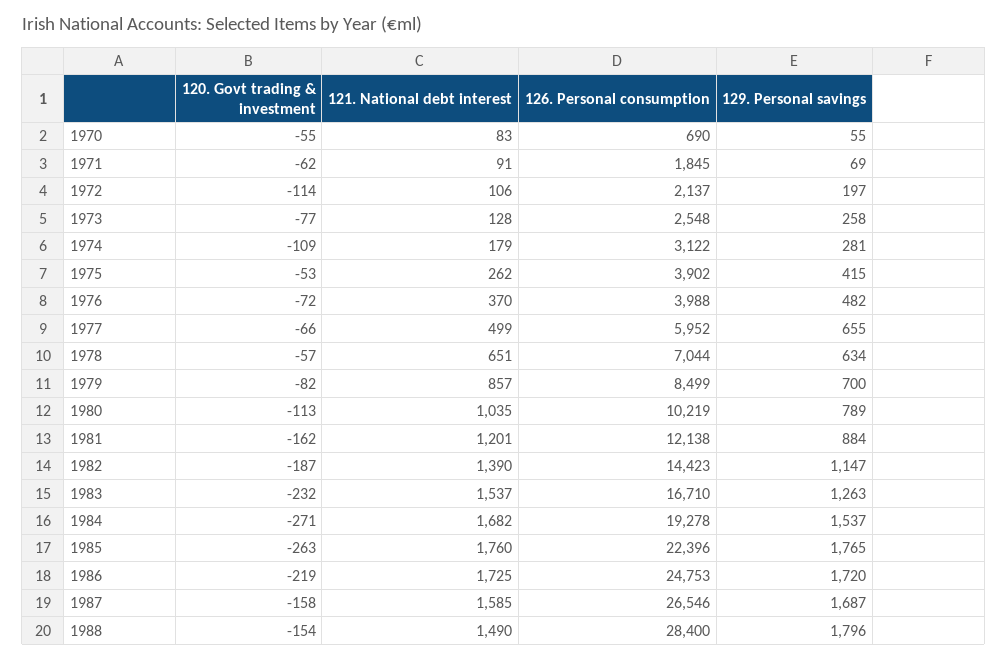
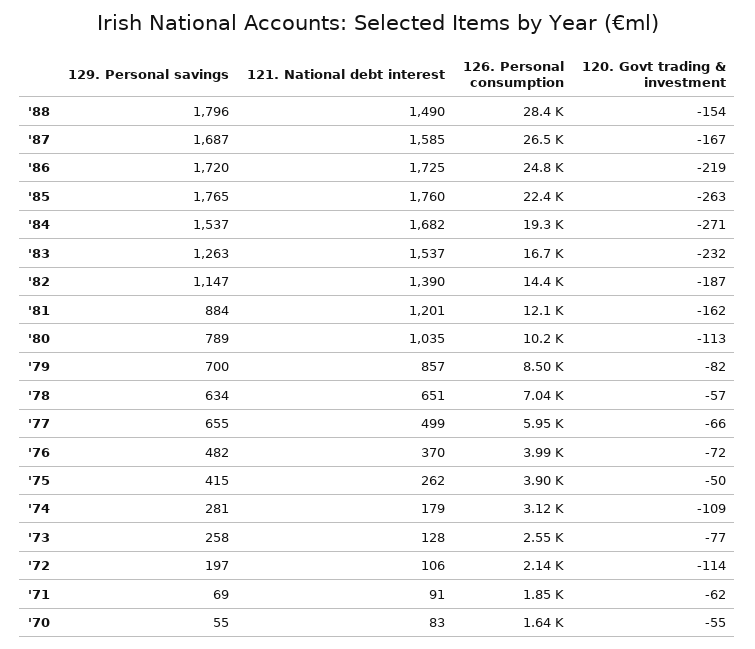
126. Personal consumption, 1970: 690 -> 1640
120. Govt trading & investment, 1975: -53 -> -50
120. Govt trading & investment, 1987: -158 -> -167

